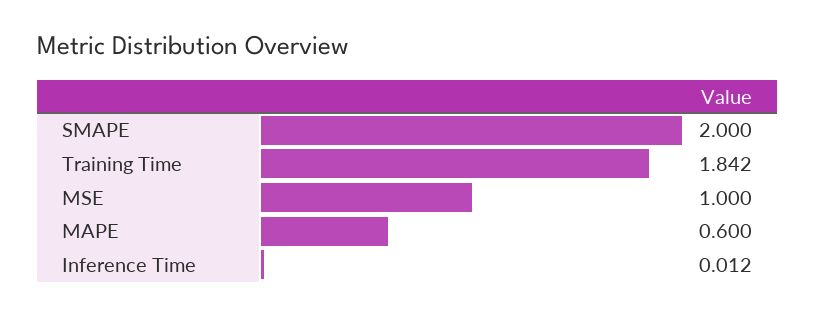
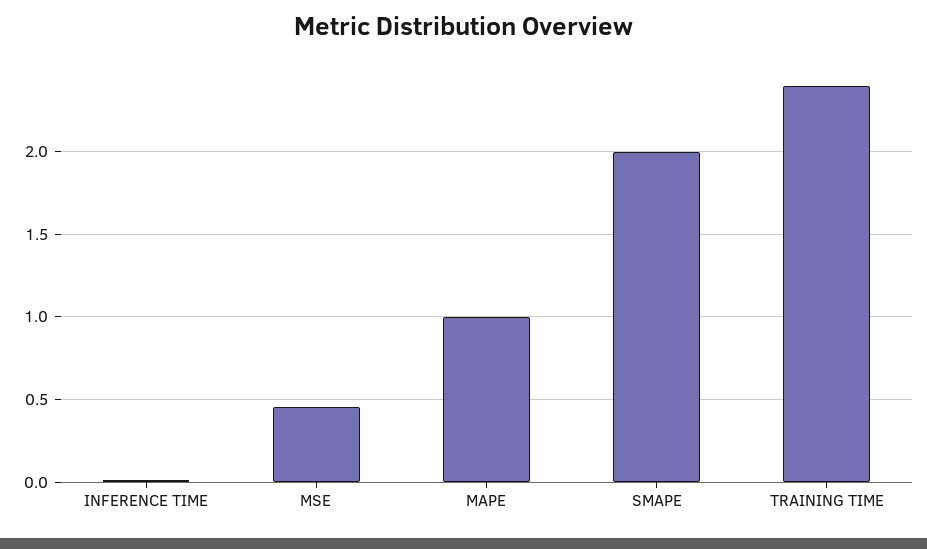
Training Time: 1.842 -> 2.4
MSE: 1 -> 0.45
MAPE: 0.6 -> 1

